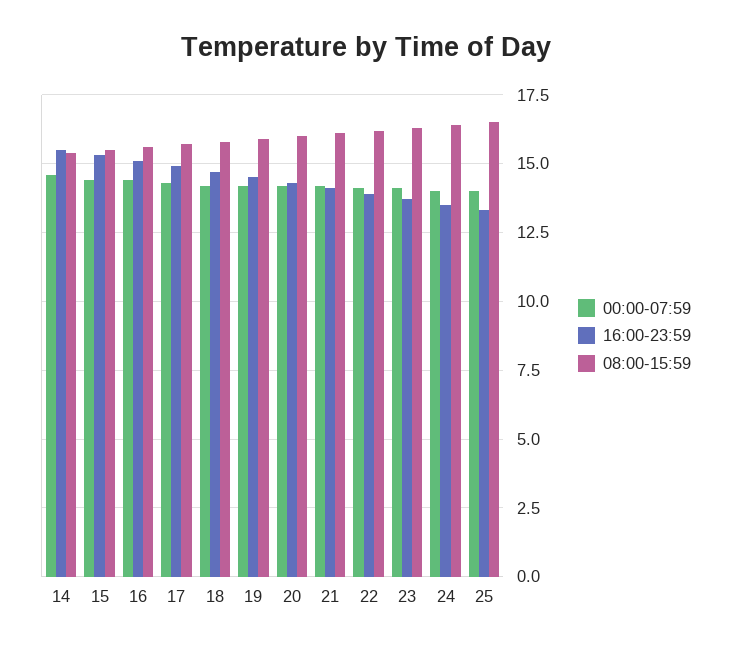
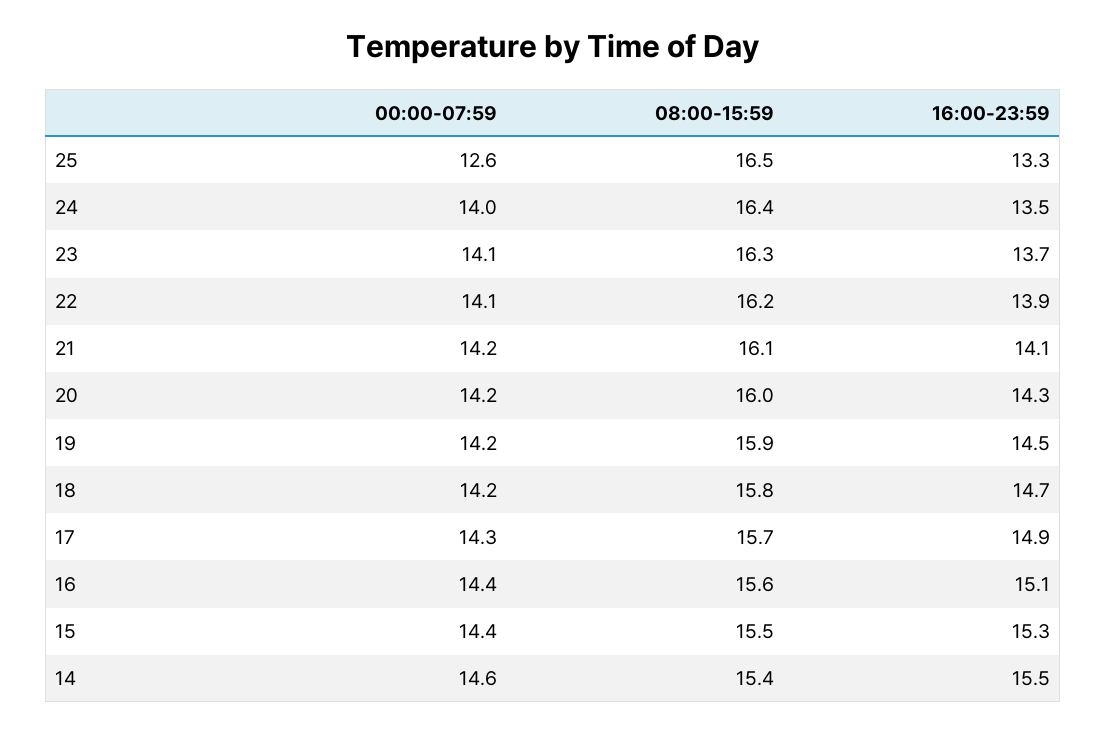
00:00-07:59, 25: 14 -> 12.6

